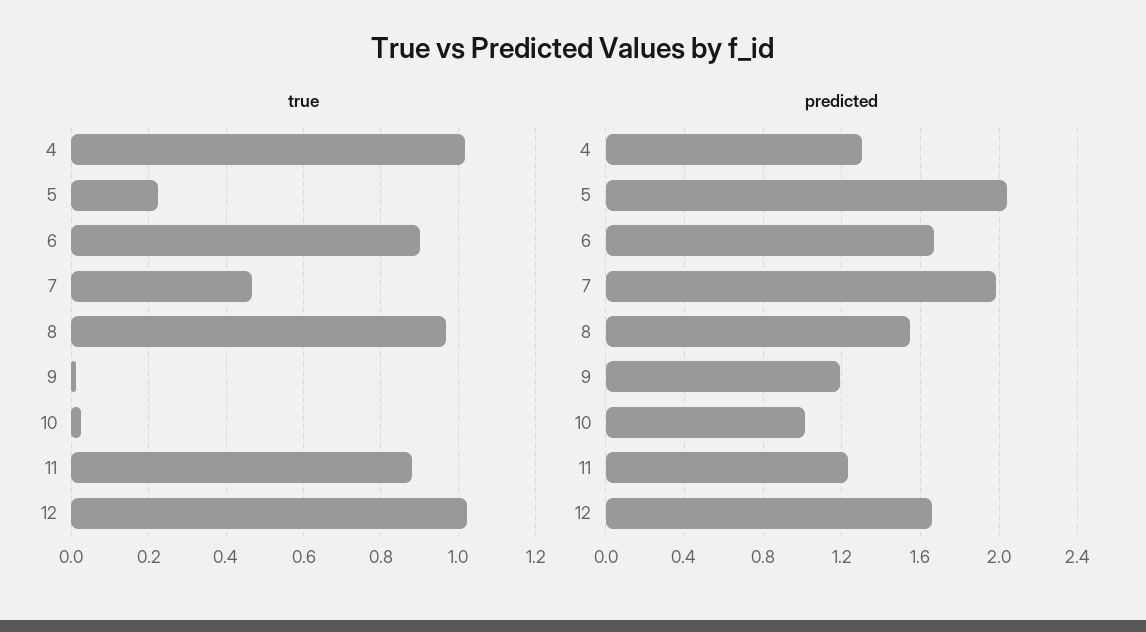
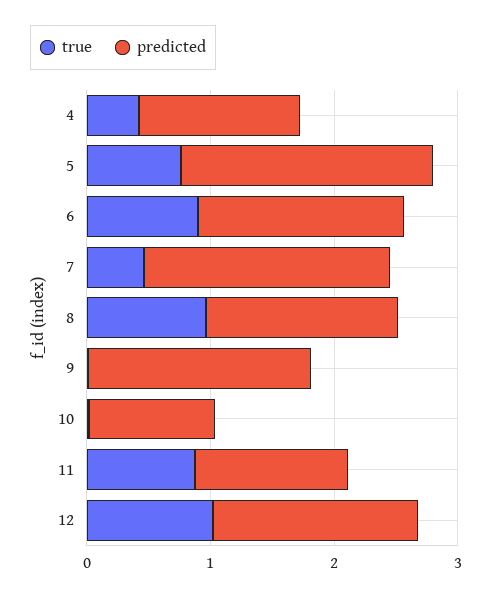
true, 4: 1.02 -> 0.4
true, 5: 0.22 -> 0.8
predicted, 9: 1.2 -> 1.8

